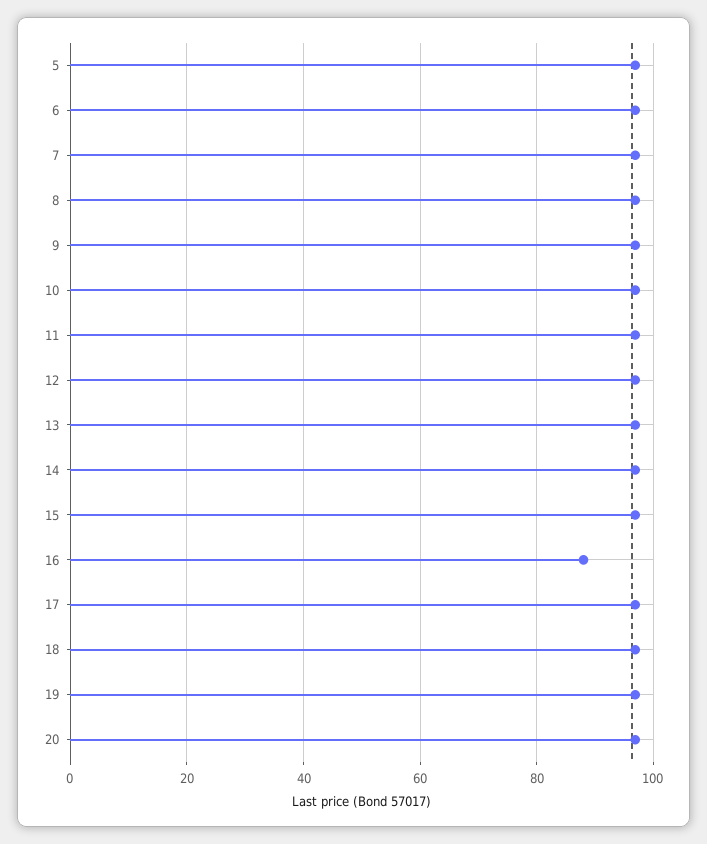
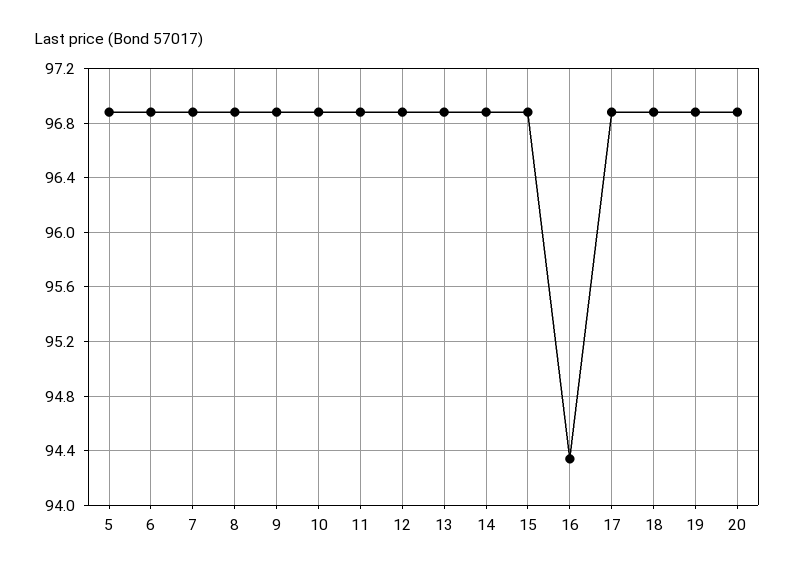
16: 88 -> 94.35

